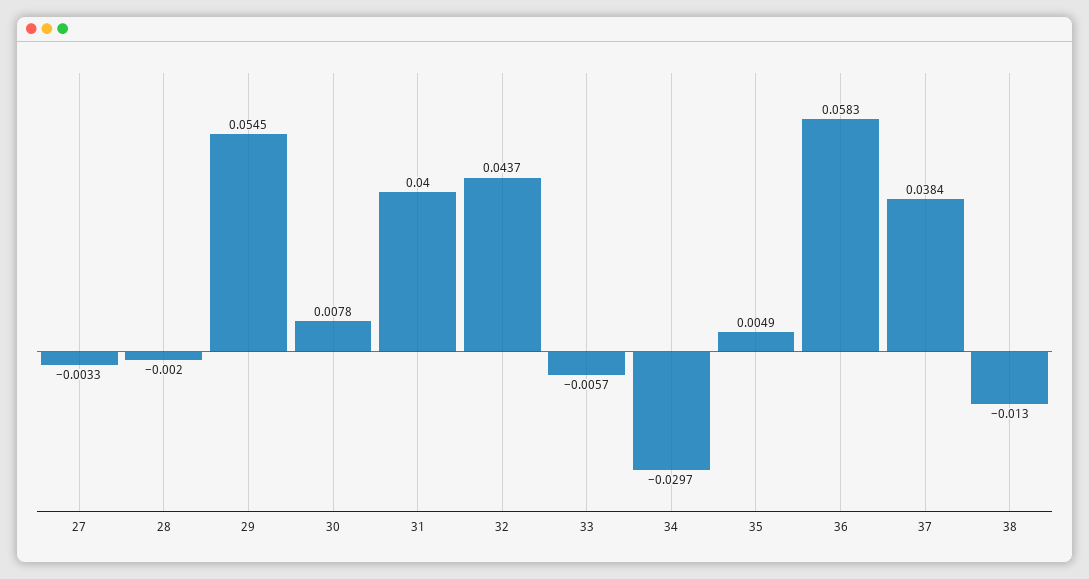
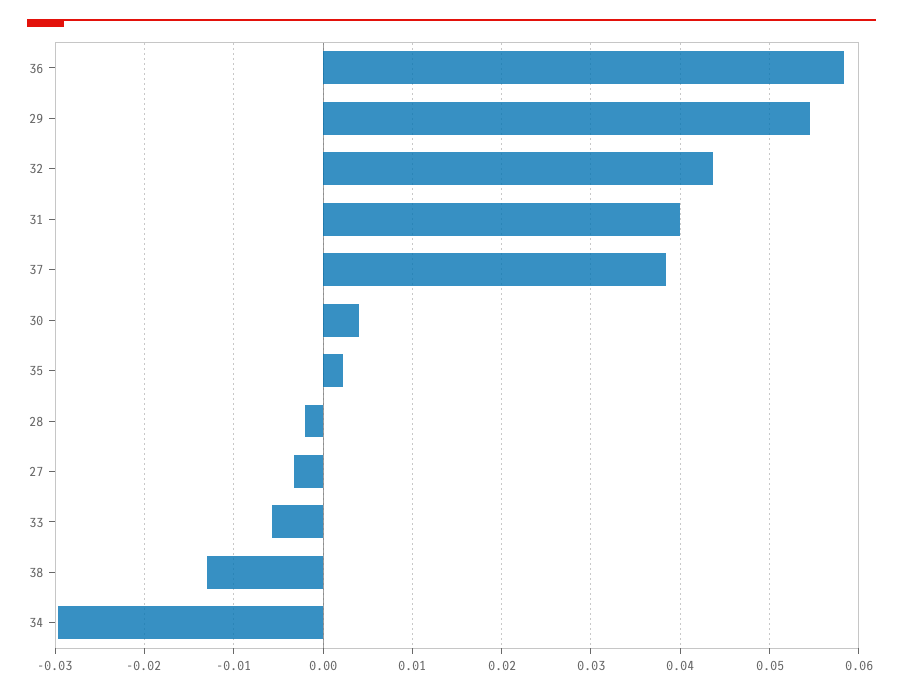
30: 0.0078 -> 0.004
35: 0.0049 -> 0.002

